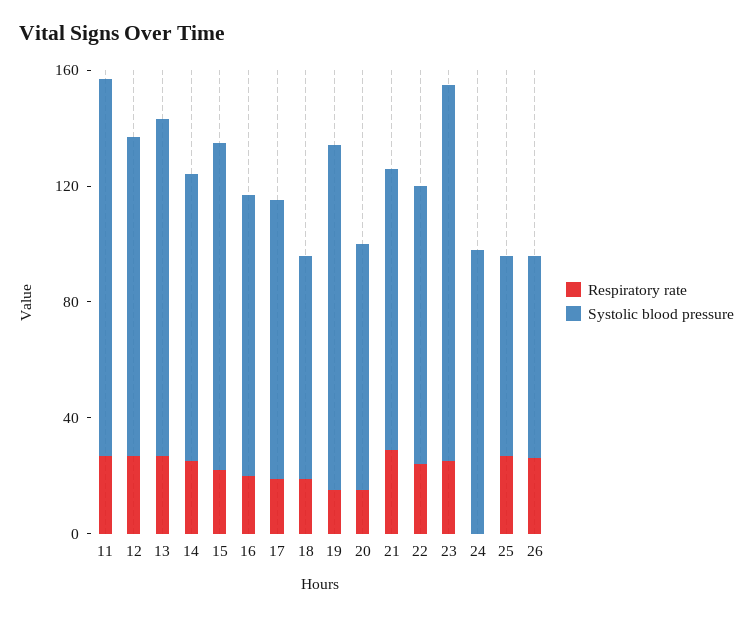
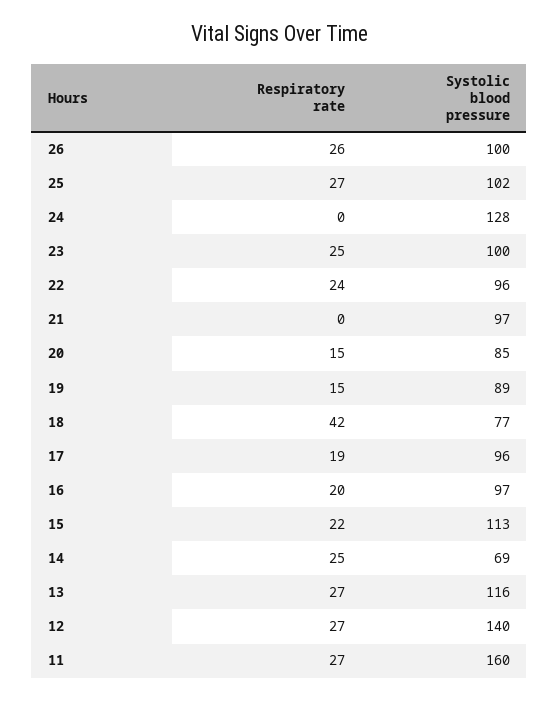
Systolic blood pressure, 11: 130 -> 160
Systolic blood pressure, 12: 110 -> 140
Systolic blood pressure, 14: 100 -> 69
Respiratory rate, 18: 20 -> 42
Systolic blood pressure, 19: 120 -> 89
Respiratory rate, 21: 30 -> 0
Systolic blood pressure, 23: 130 -> 100
Systolic blood pressure, 24: 100 -> 128
Systolic blood pressure, 25: 70 -> 102
Systolic blood pressure, 26: 70 -> 100

